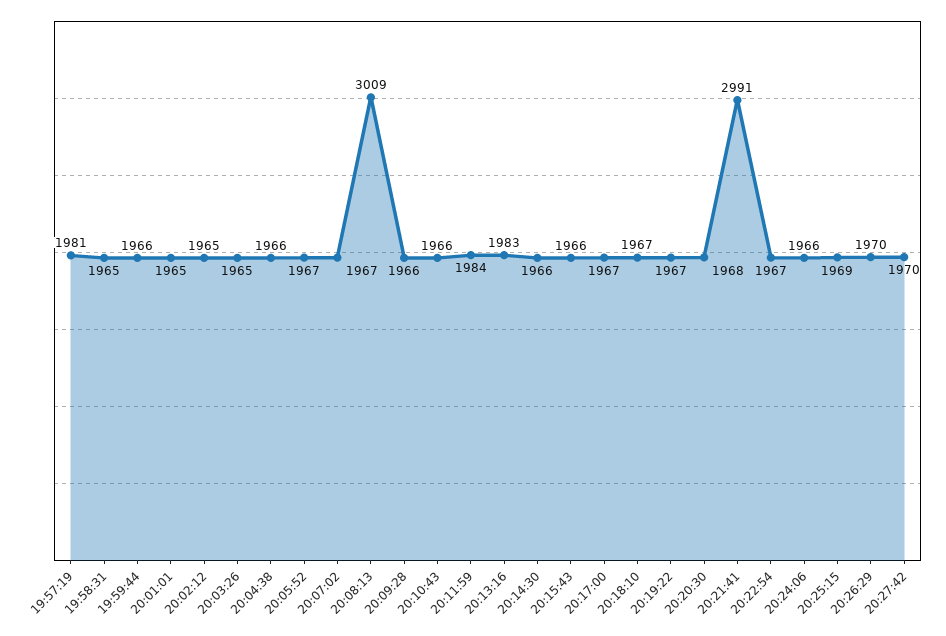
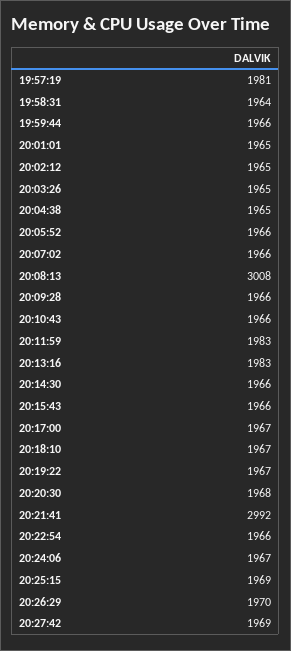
19:58:31: 1965 -> 1964
20:04:38: 1966 -> 1965
20:05:52: 1967 -> 1966
20:07:02: 1967 -> 1966
20:08:13: 3009 -> 3008
20:11:59: 1984 -> 1983
20:21:41: 2991 -> 2992
20:22:54: 1967 -> 1966
20:24:06: 1966 -> 1967
20:27:42: 1970 -> 1969

